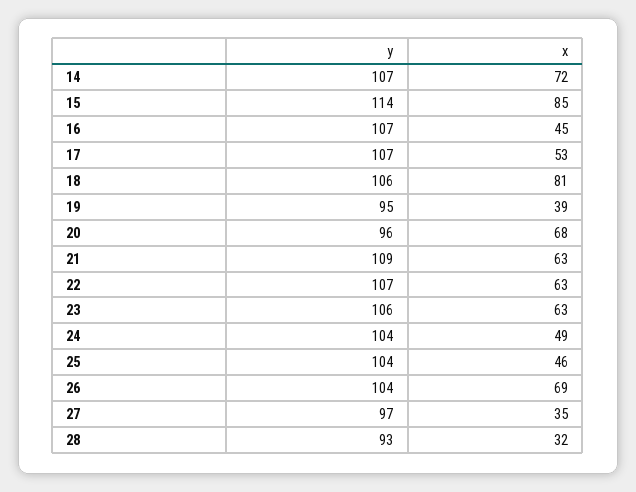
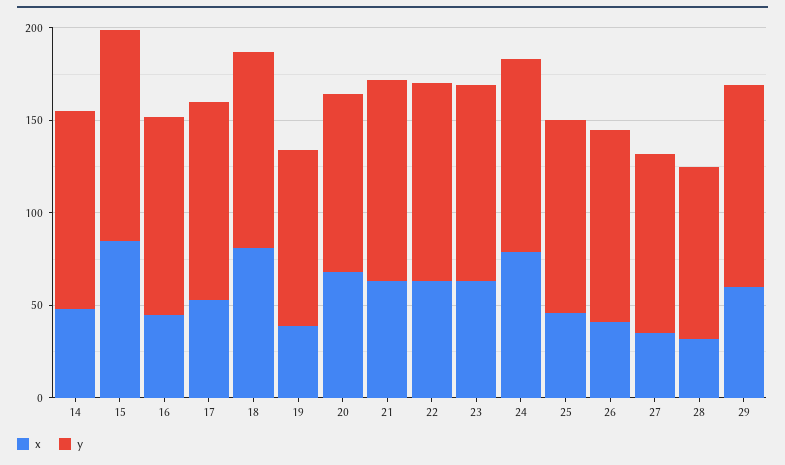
x, 14: 72 -> 50
x, 24: 49 -> 80
x, 26: 69 -> 40
x, 29: none -> 60
y, 29: none -> 110

